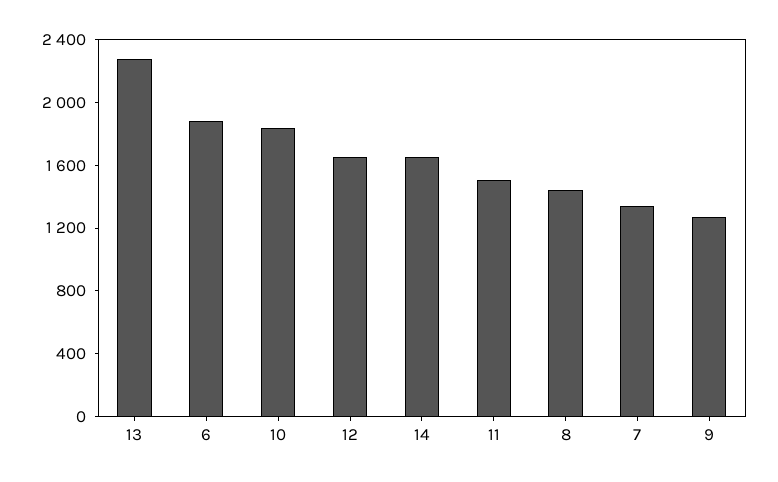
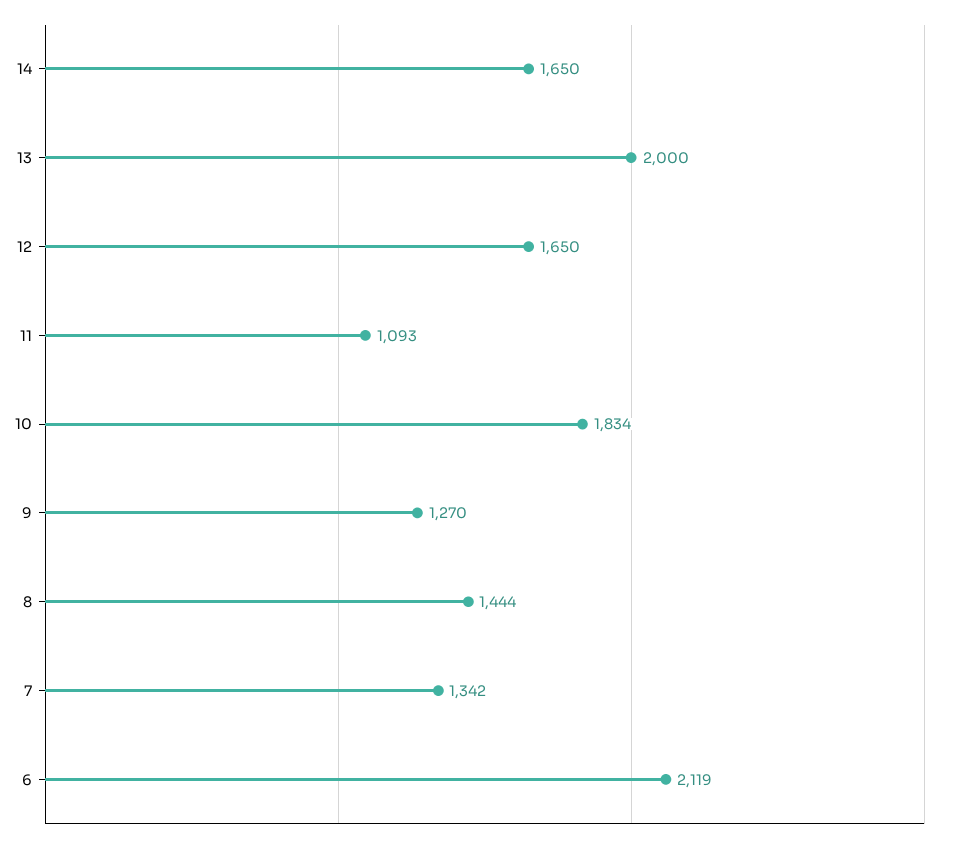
13: 2300 -> 2000
6: 1900 -> 2119
11: 1500 -> 1093

